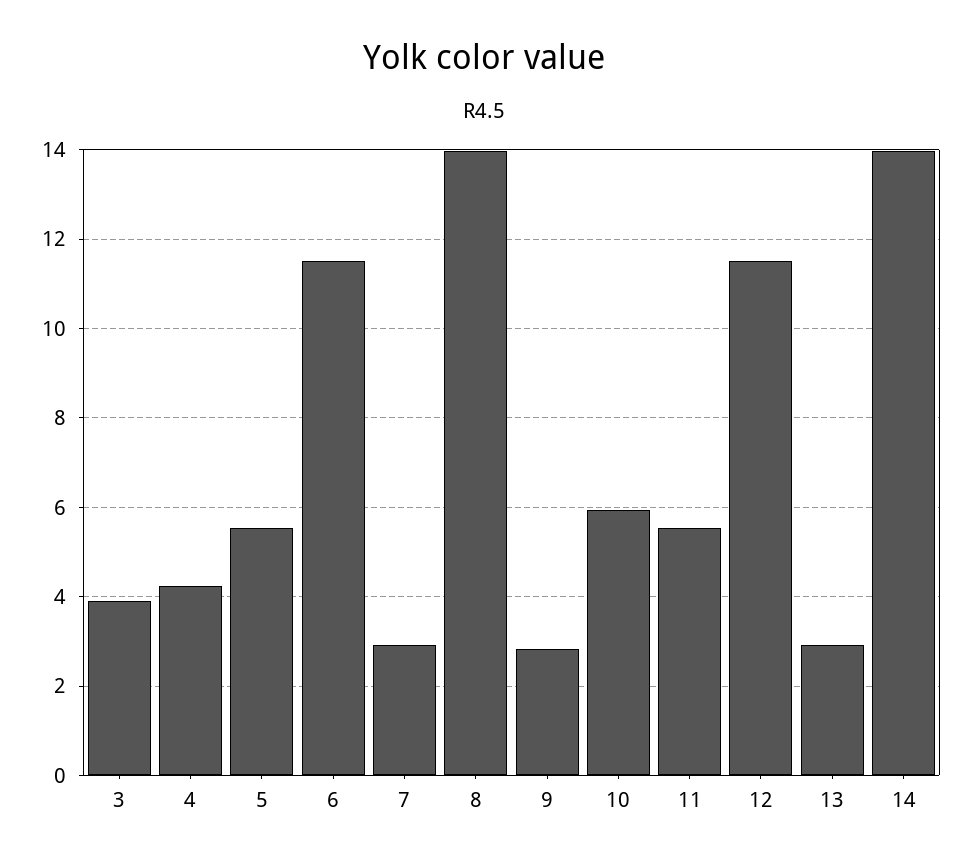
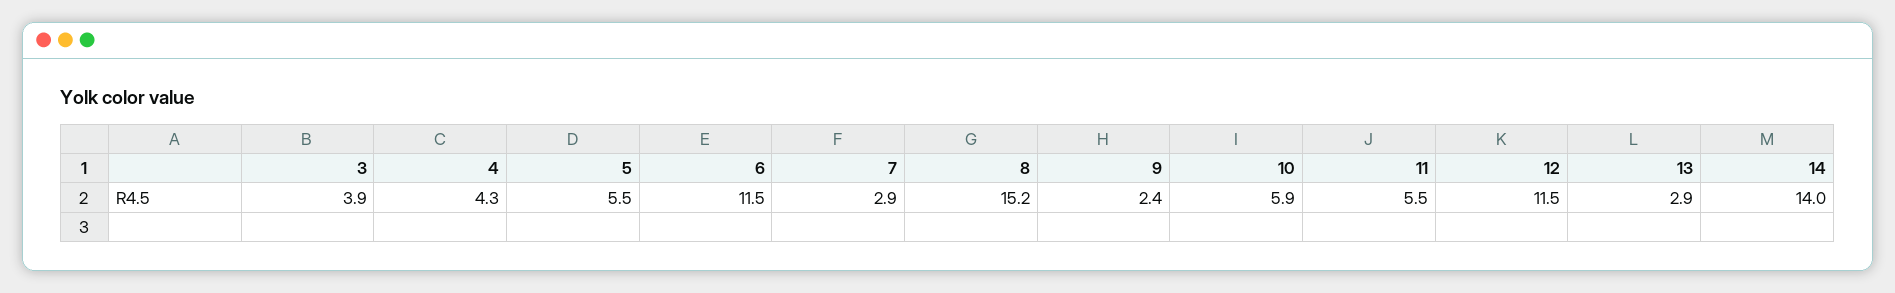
8: 14 -> 15.2
9: 2.8 -> 2.4

